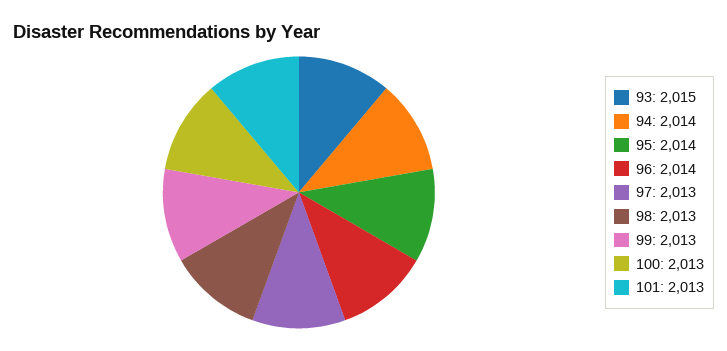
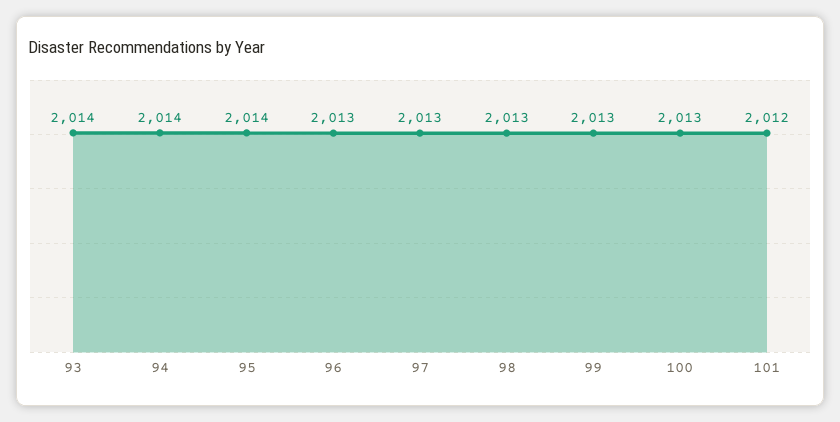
93: 2015 -> 2014
96: 2014 -> 2013
101: 2013 -> 2012

